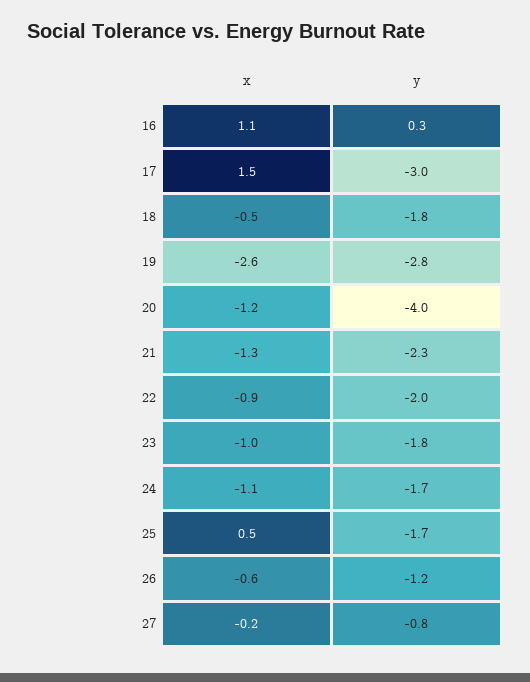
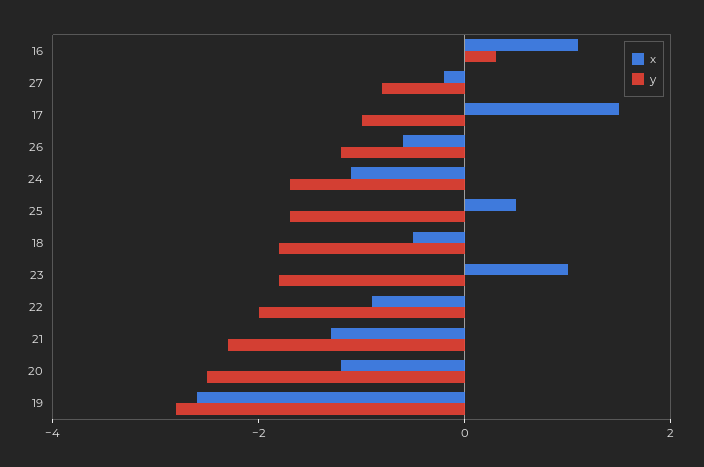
y, 17: -3 -> -1
y, 20: -4 -> -2.5
x, 23: -1 -> 1

